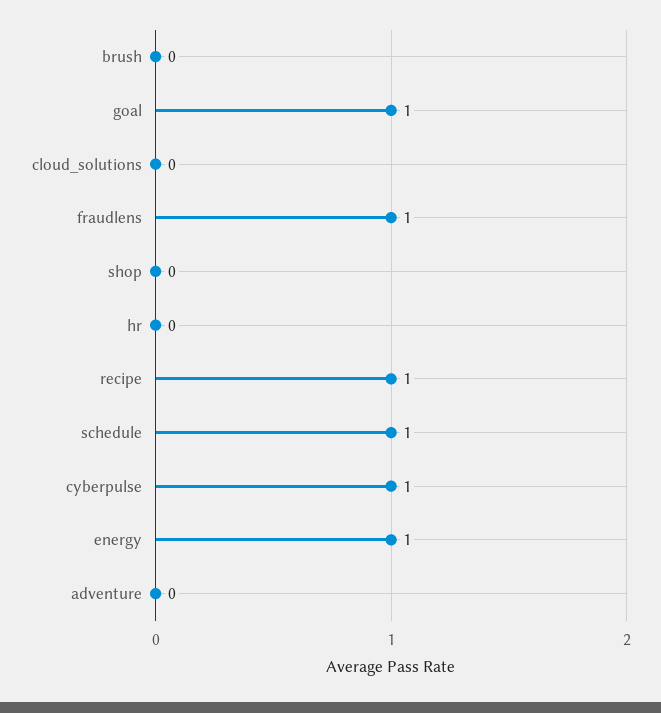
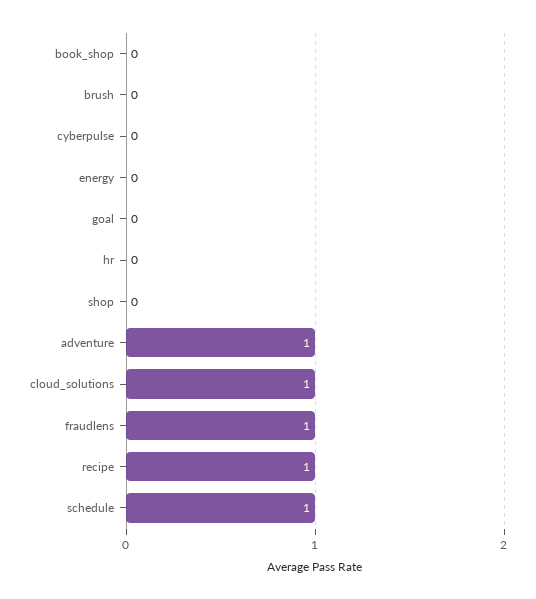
goal: 1 -> 0
cloud_solutions: 0 -> 1
cyberpulse: 1 -> 0
energy: 1 -> 0
adventure: 0 -> 1
book_shop: none -> 0

